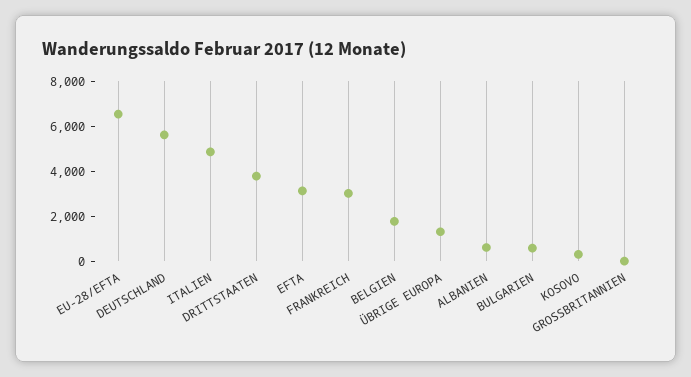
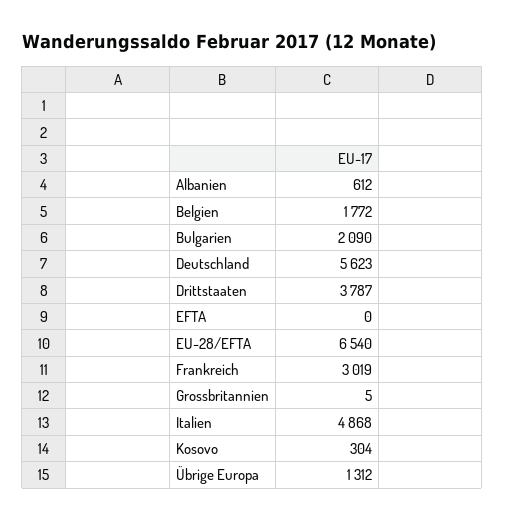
EFTA: 3000 -> 0
BULGARIEN: 500 -> 2090

